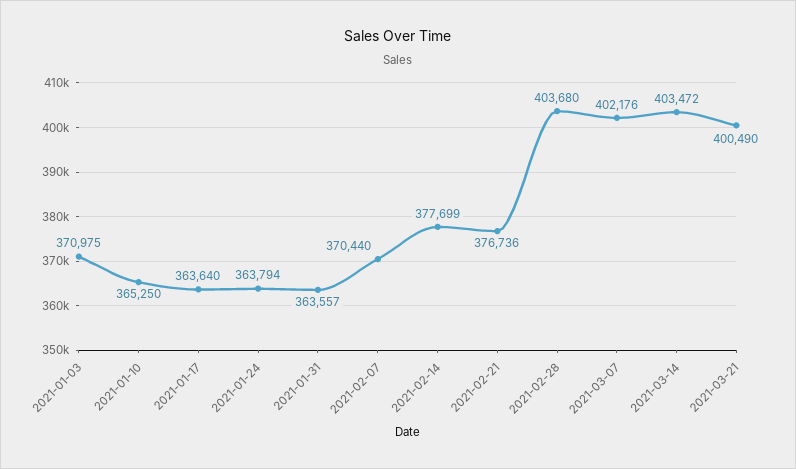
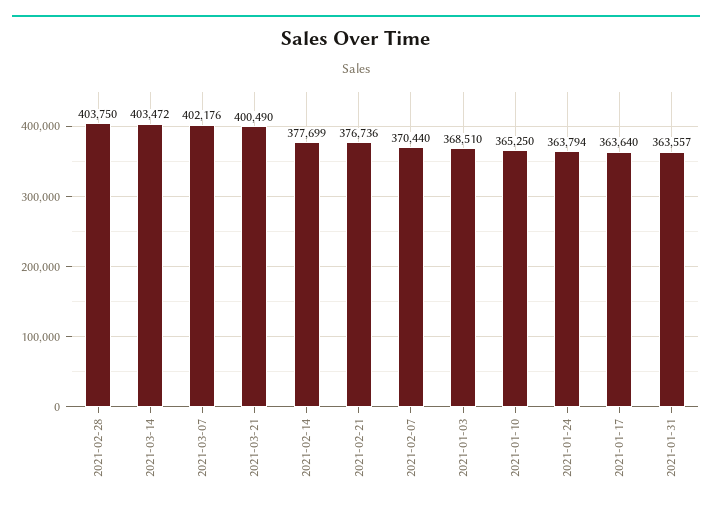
2021-01-03: 370975 -> 368510
2021-02-28: 403680 -> 403750

